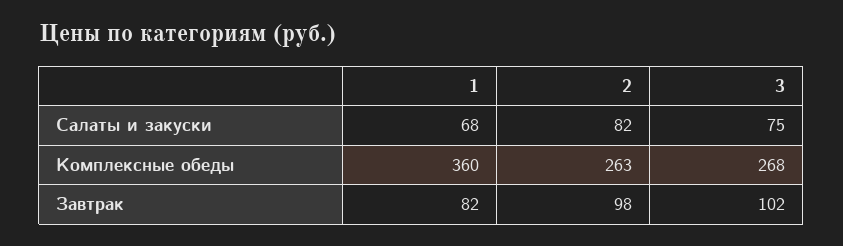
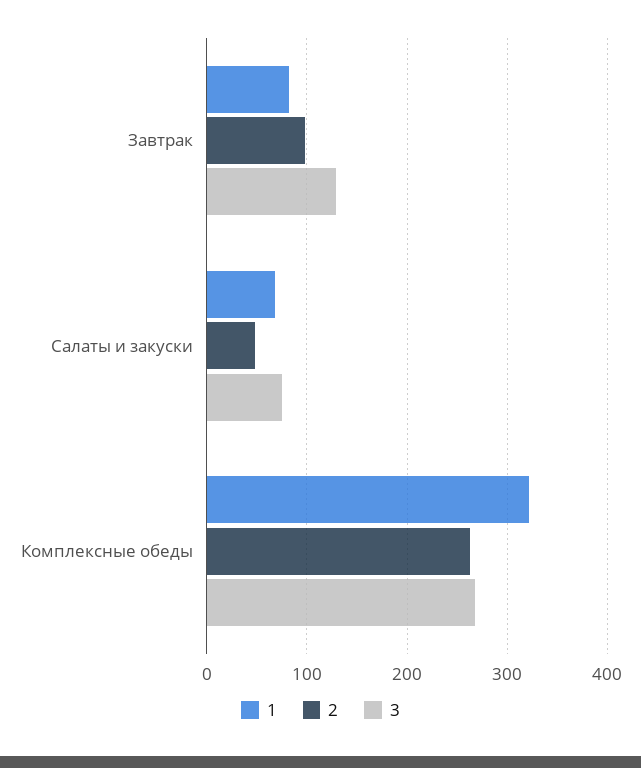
2, Салаты и закуски: 82 -> 50
1, Комплексные обеды: 360 -> 320
3, Завтрак: 102 -> 130

